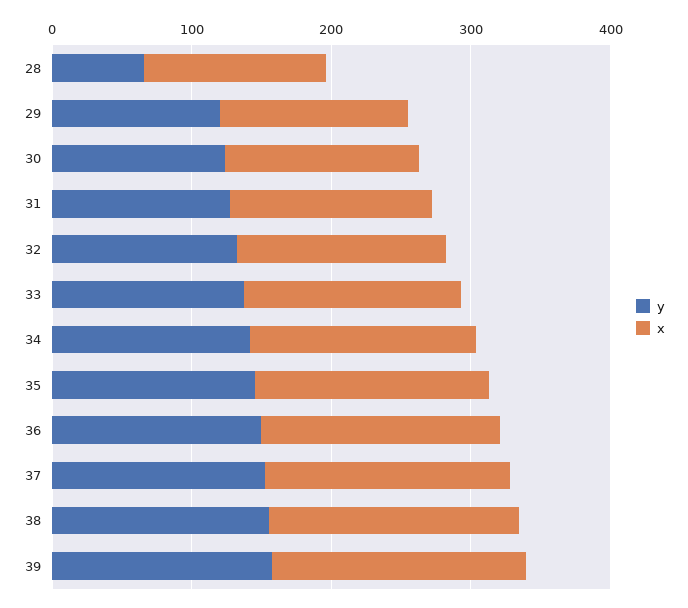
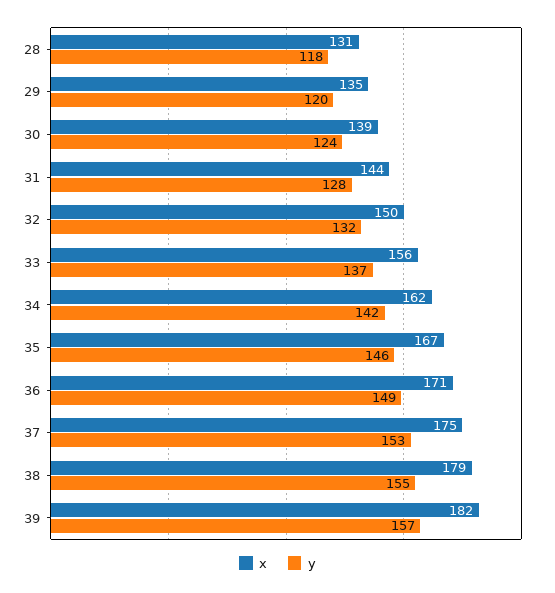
y, 28: 60 -> 118

